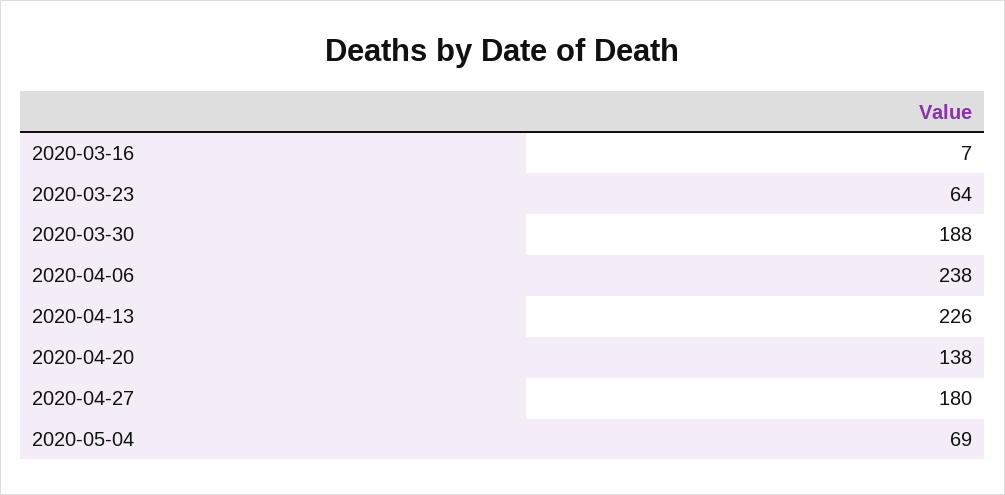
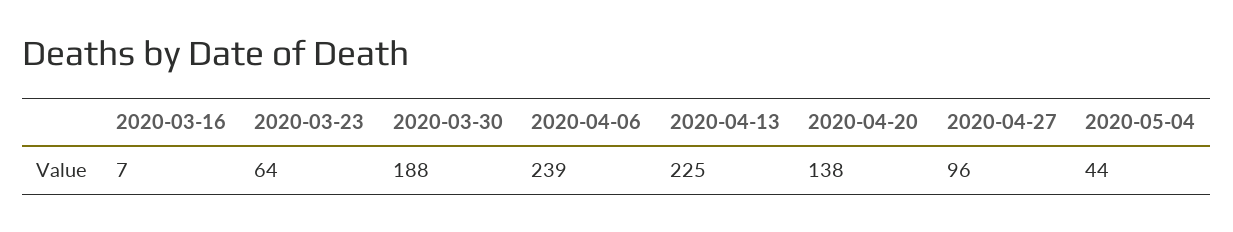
2020-04-06: 238 -> 239
2020-04-13: 226 -> 225
2020-04-27: 180 -> 96
2020-05-04: 69 -> 44

